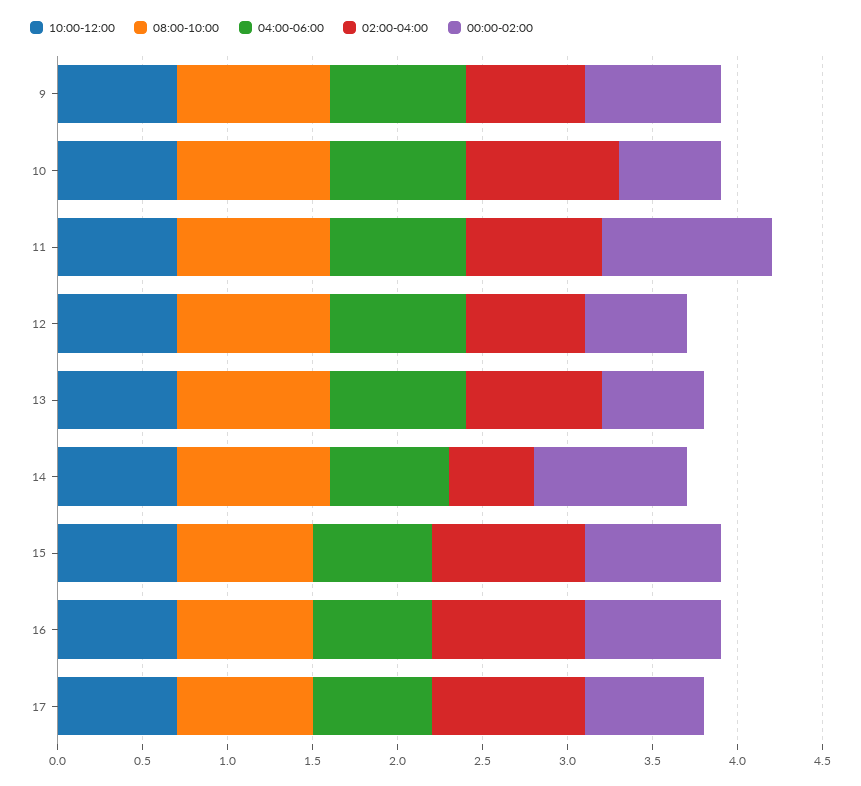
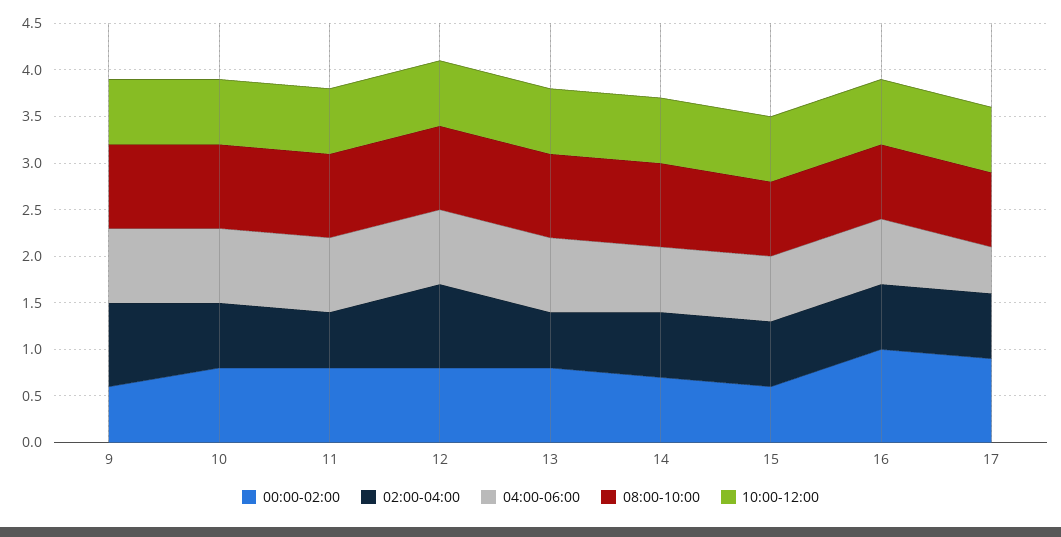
02:00-04:00, 9: 0.7 -> 0.9
00:00-02:00, 9: 0.8 -> 0.6
02:00-04:00, 10: 0.9 -> 0.7
00:00-02:00, 10: 0.6 -> 0.8
02:00-04:00, 11: 0.8 -> 0.6
00:00-02:00, 11: 1 -> 0.8
02:00-04:00, 12: 0.7 -> 0.9
00:00-02:00, 12: 0.6 -> 0.8
02:00-04:00, 13: 0.8 -> 0.6
00:00-02:00, 13: 0.6 -> 0.8
02:00-04:00, 14: 0.5 -> 0.7
00:00-02:00, 14: 0.9 -> 0.7
02:00-04:00, 15: 0.9 -> 0.7
00:00-02:00, 15: 0.8 -> 0.6
02:00-04:00, 16: 0.9 -> 0.7
00:00-02:00, 16: 0.8 -> 1
04:00-06:00, 17: 0.7 -> 0.5
02:00-04:00, 17: 0.9 -> 0.7
00:00-02:00, 17: 0.7 -> 0.9

